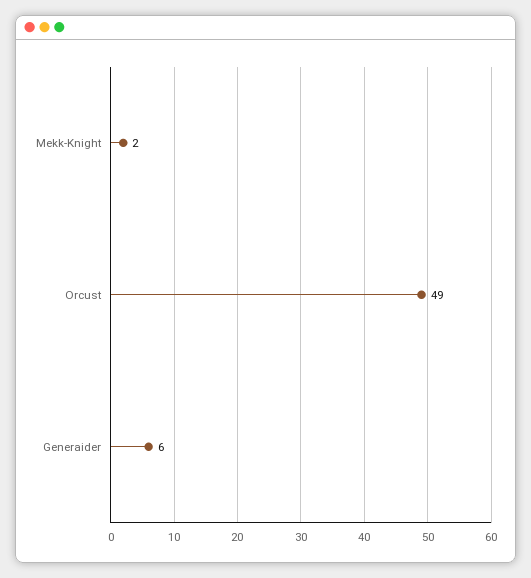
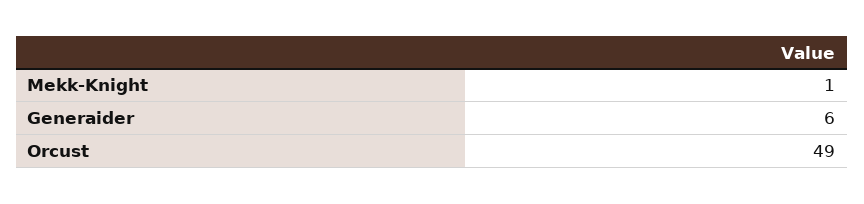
Mekk-Knight: 2 -> 1

